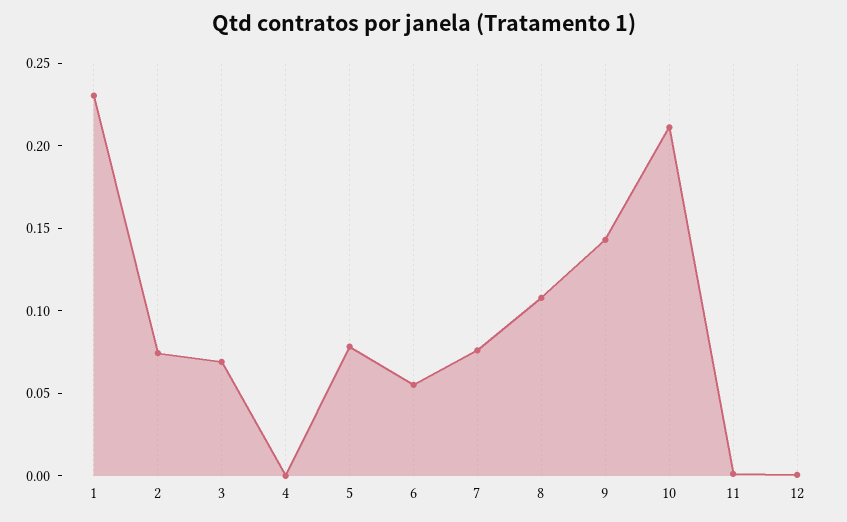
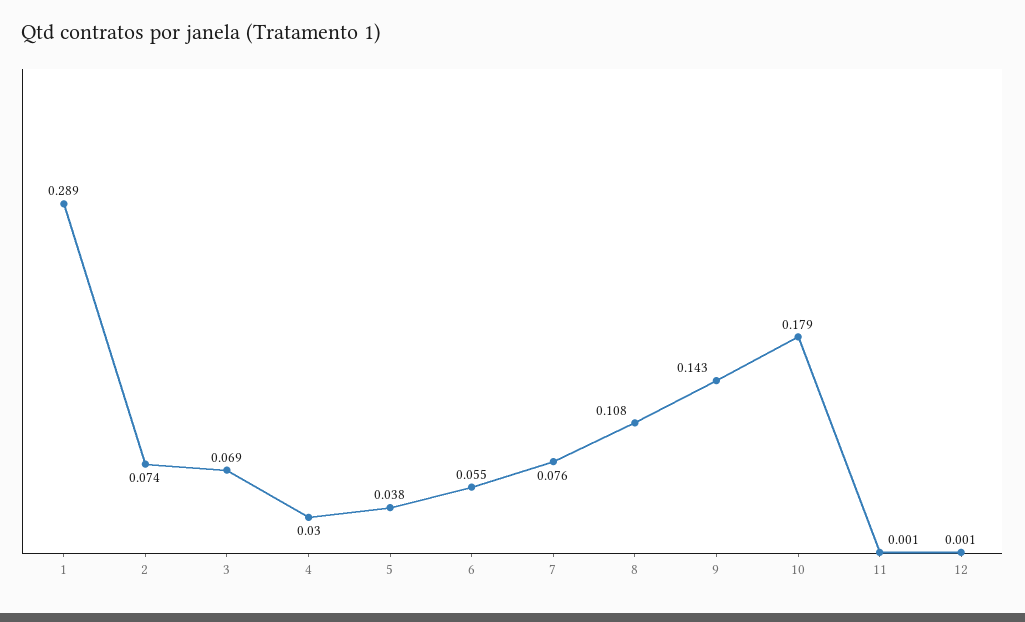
1: 0.23 -> 0.289
4: 0 -> 0.03
5: 0.08 -> 0.038
10: 0.21 -> 0.179

